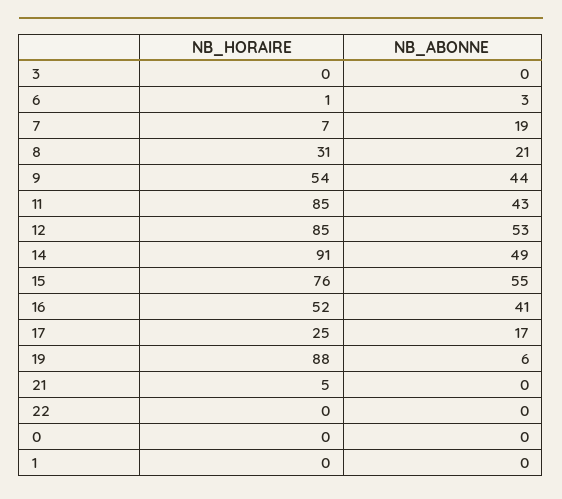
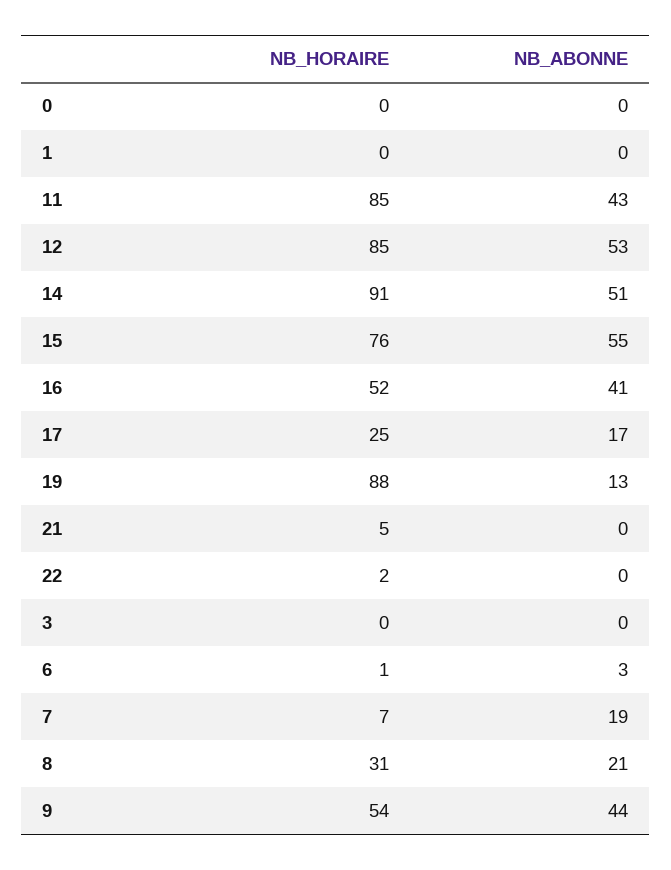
NB_ABONNE, 14: 49 -> 51
NB_ABONNE, 19: 6 -> 13
NB_HORAIRE, 22: 0 -> 2

